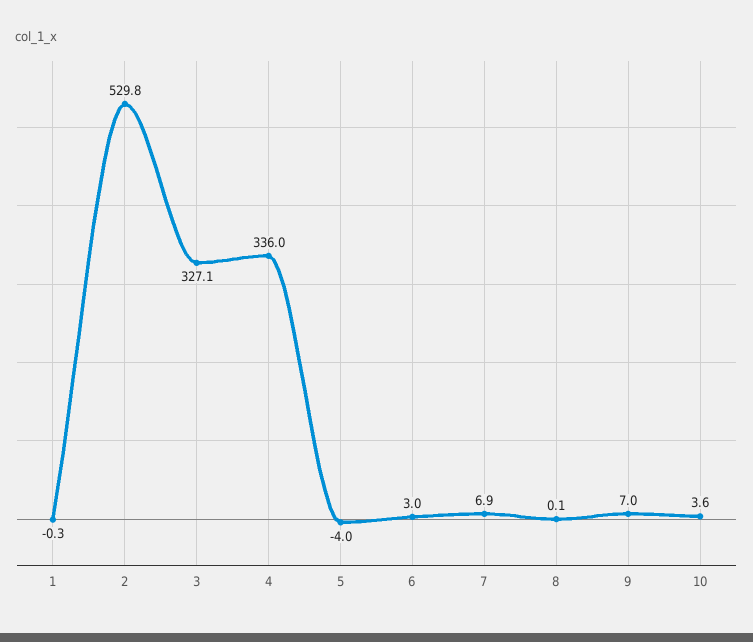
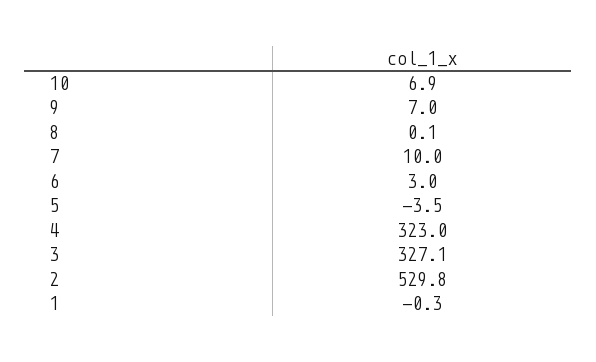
4: 336 -> 323
5: -4 -> -3.5
7: 6.9 -> 10
10: 3.6 -> 6.9

